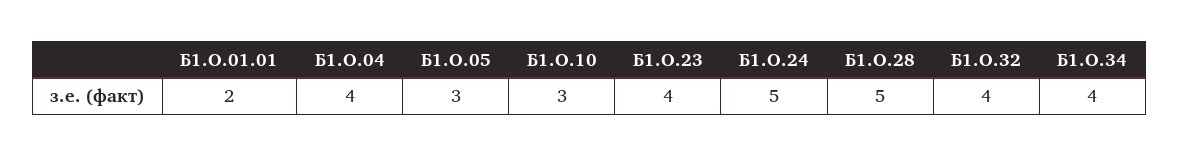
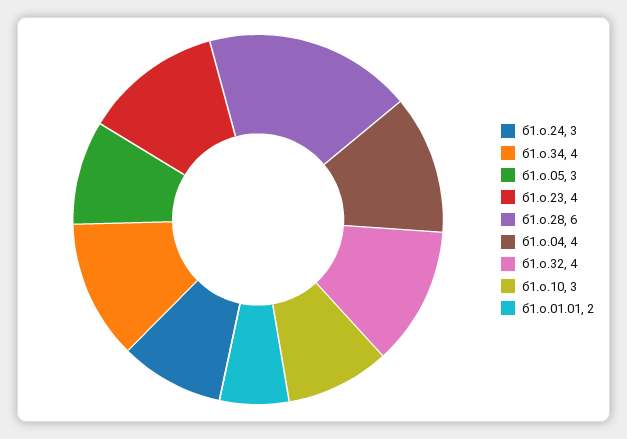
Б1.О.24: 5 -> 3
Б1.О.28: 5 -> 6

